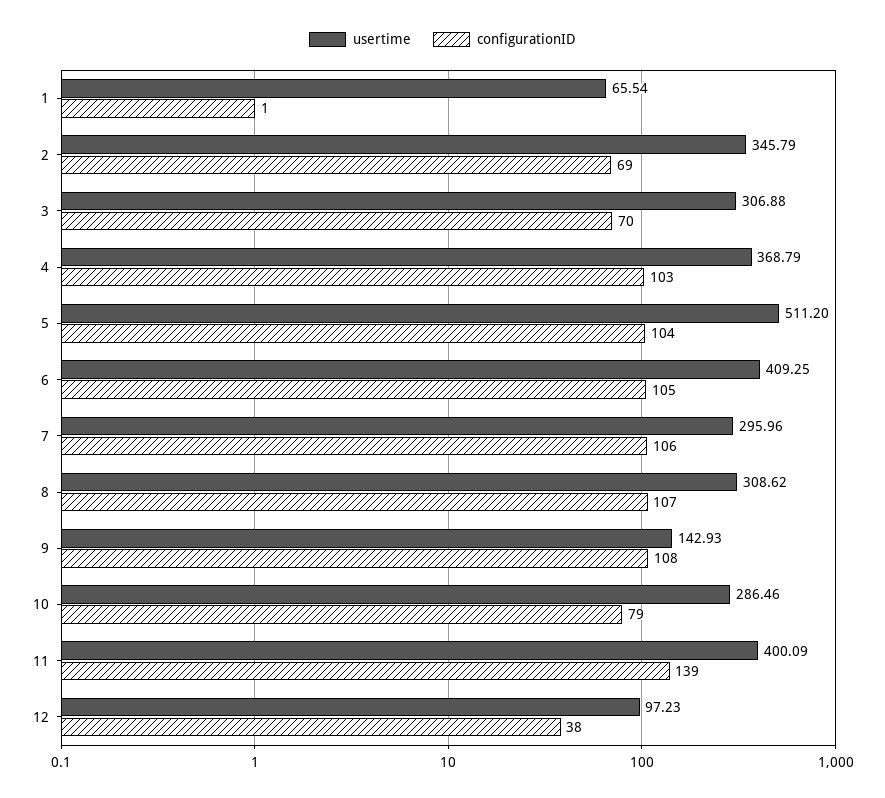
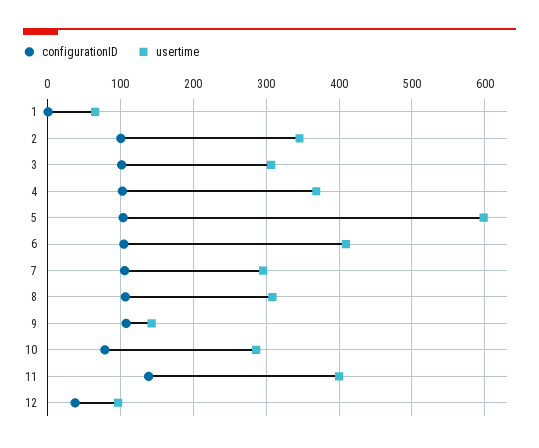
configurationID, 2: 69 -> 100
configurationID, 3: 70 -> 100
usertime, 5: 511.2 -> 600

